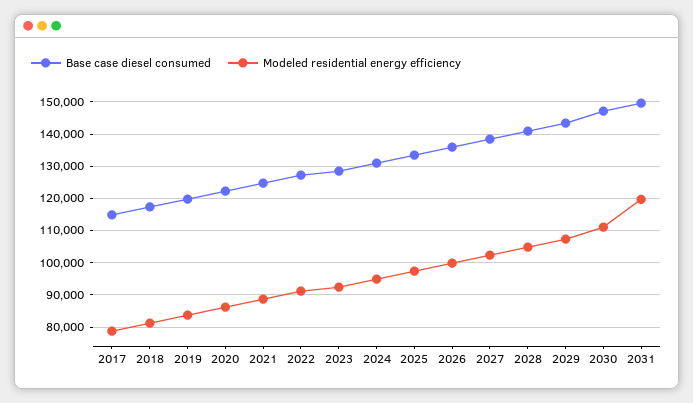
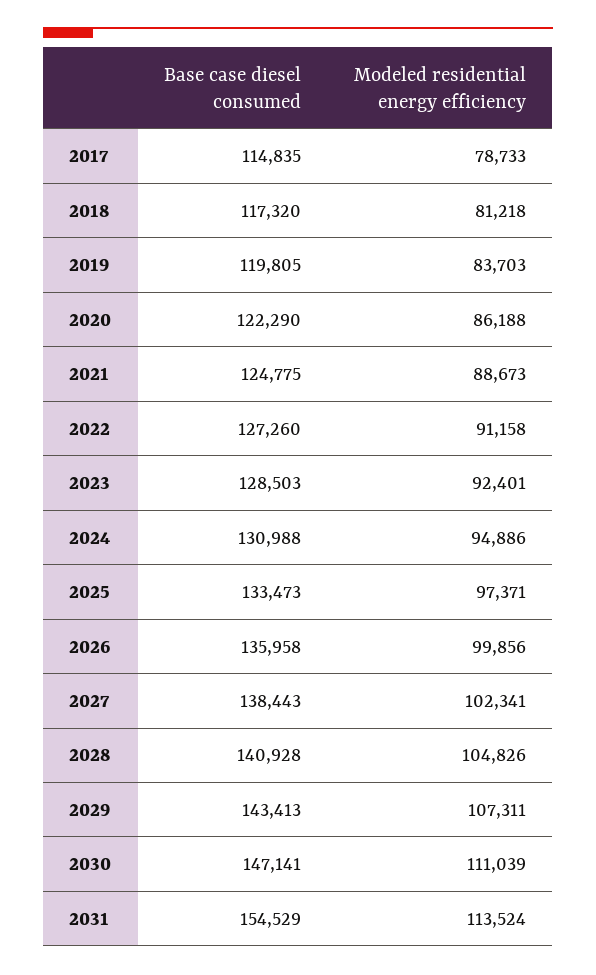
Base case diesel consumed, 2031: 150000 -> 154529
Modeled residential energy efficiency, 2031: 120000 -> 113524

